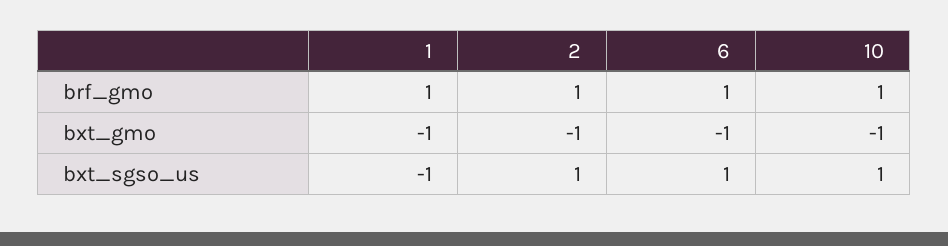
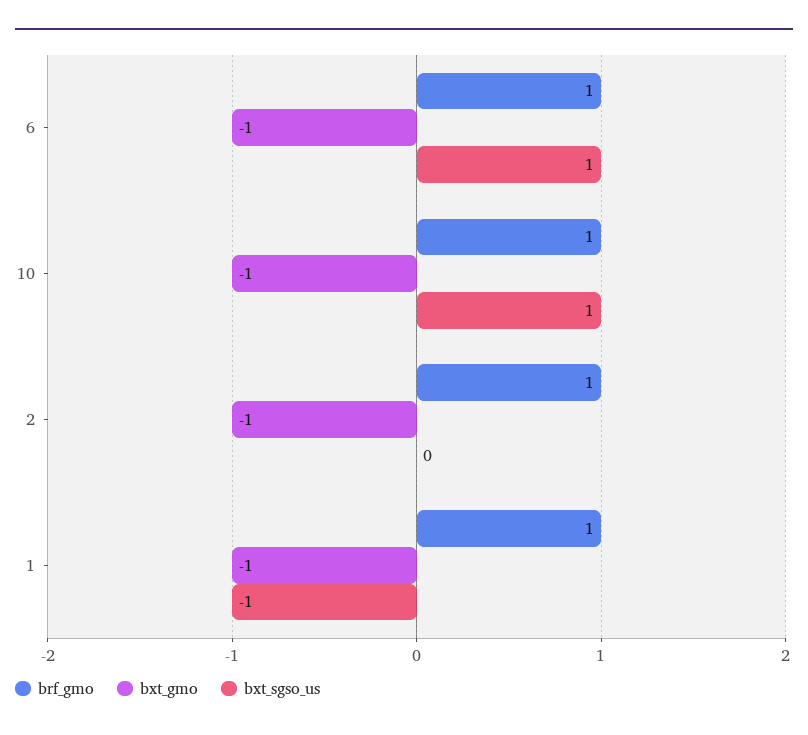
bxt_sgso_us, 2: 1 -> 0

